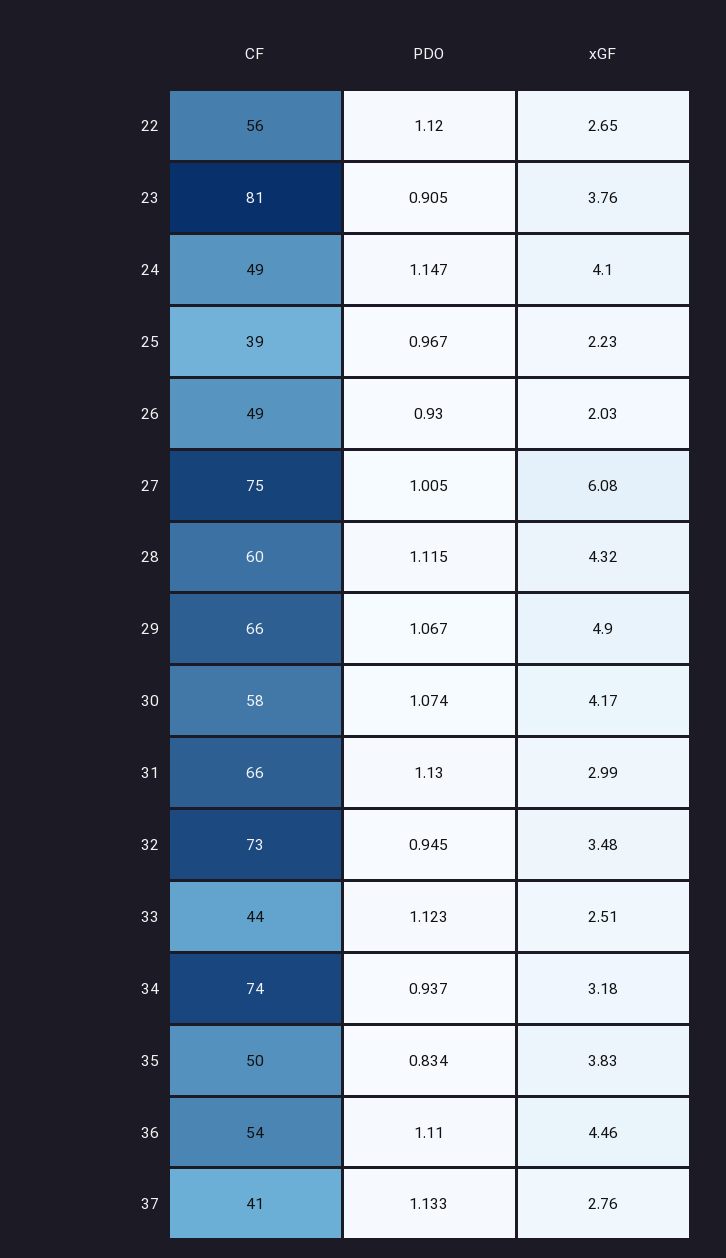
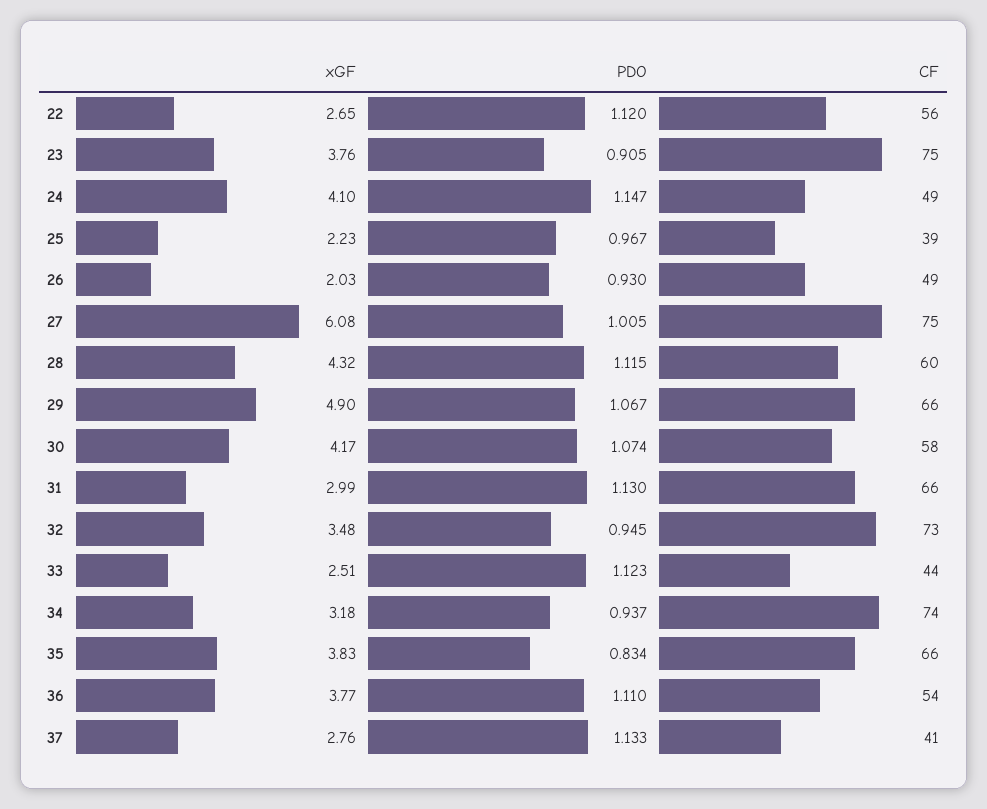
CF, 23: 81 -> 75
CF, 35: 50 -> 66
xGF, 36: 4.46 -> 3.77

